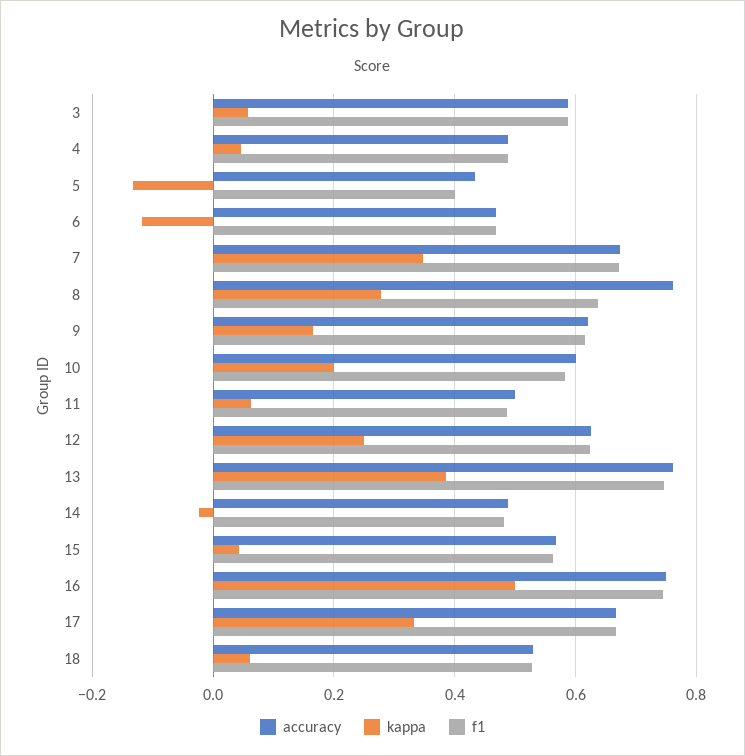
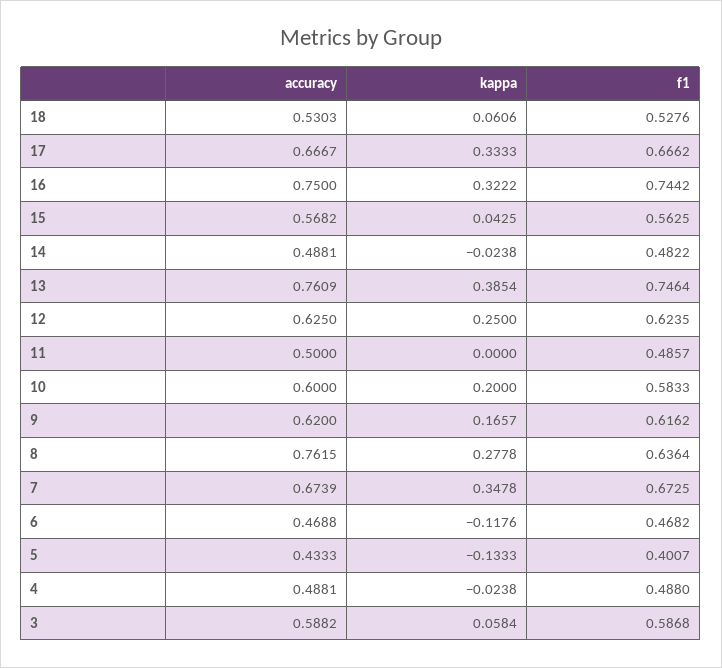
kappa, 4: 0.04 -> -0.0238
kappa, 11: 0.06 -> 0
kappa, 16: 0.5 -> 0.3222

